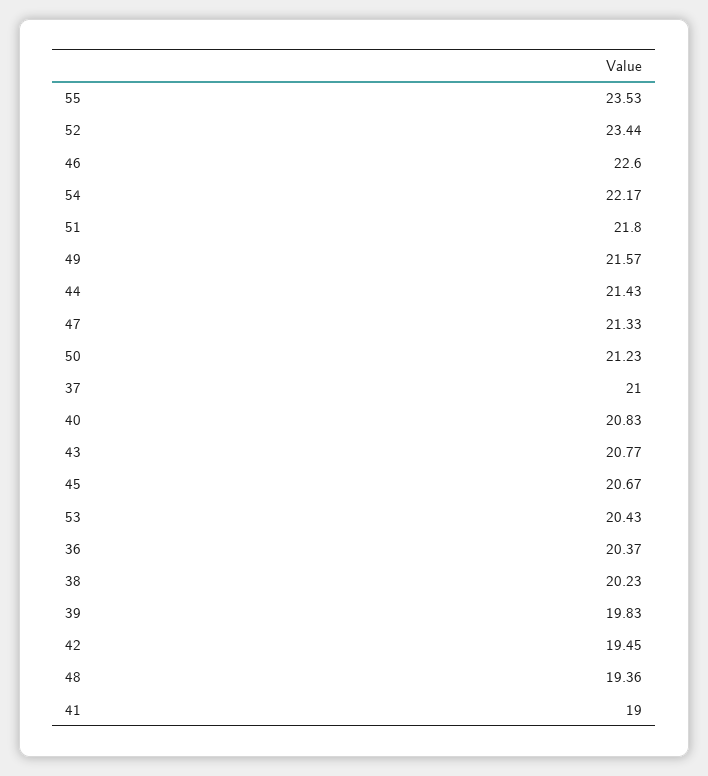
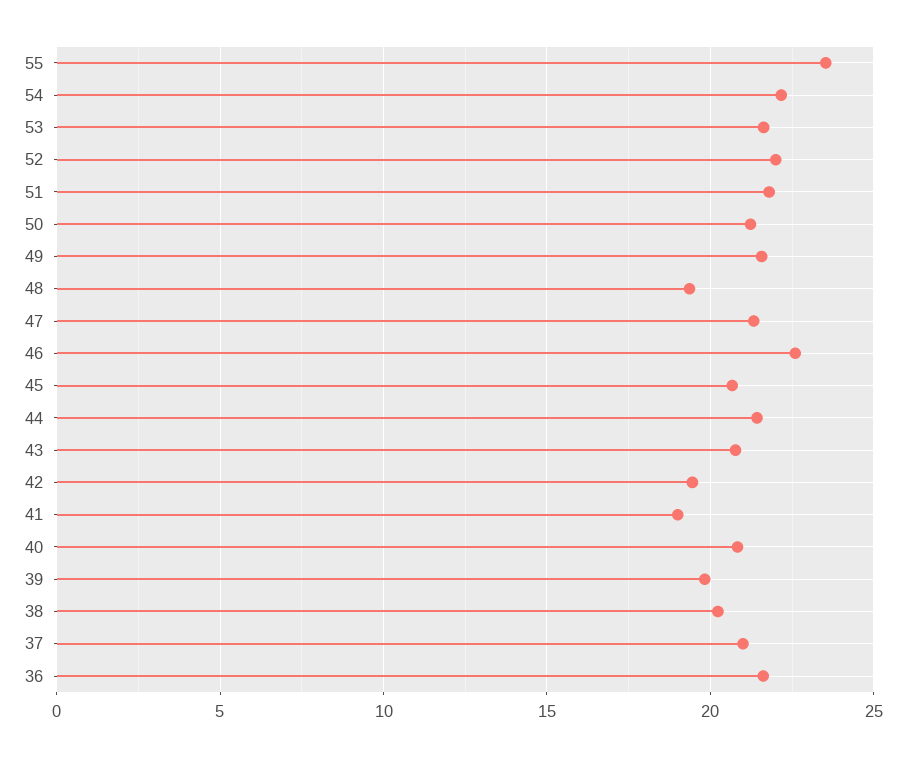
52: 23.44 -> 22
53: 20.43 -> 21.5
36: 20.37 -> 21.5

